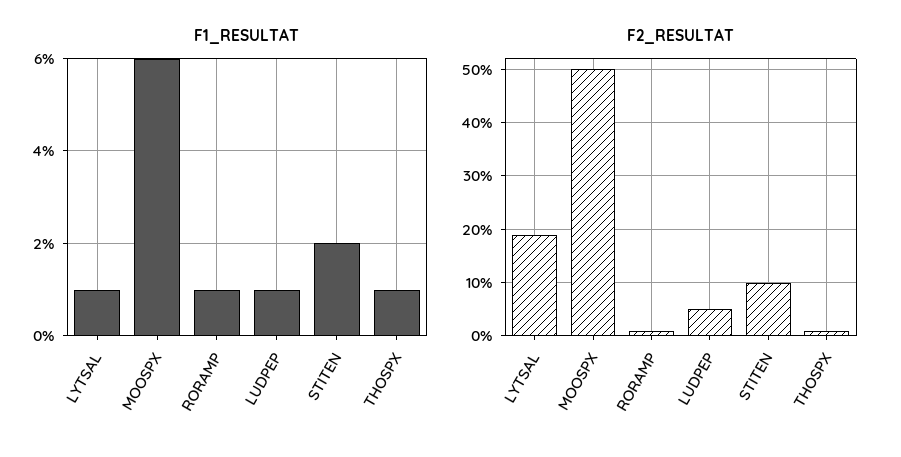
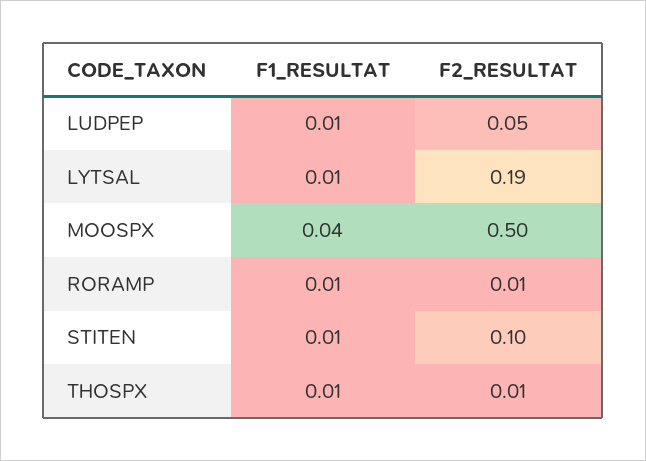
F1_RESULTAT, MOOSPX: 0.06 -> 0.04
F1_RESULTAT, STITEN: 0.02 -> 0.01

